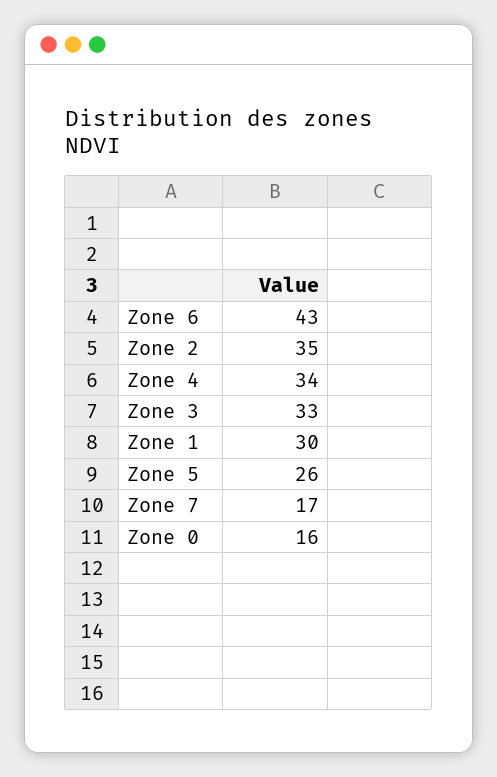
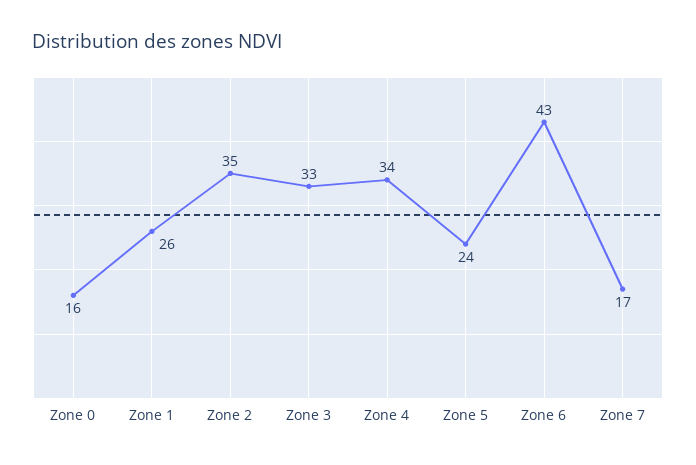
Zone 1: 30 -> 26
Zone 5: 26 -> 24

